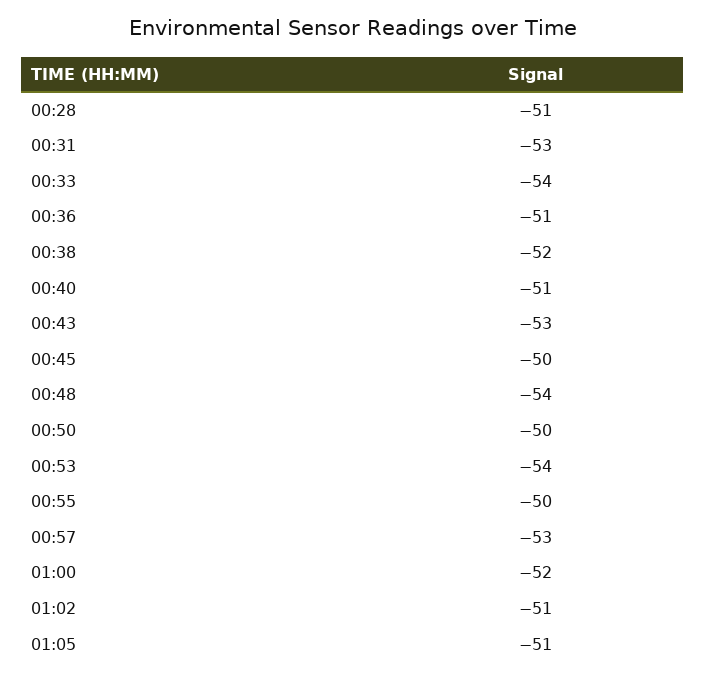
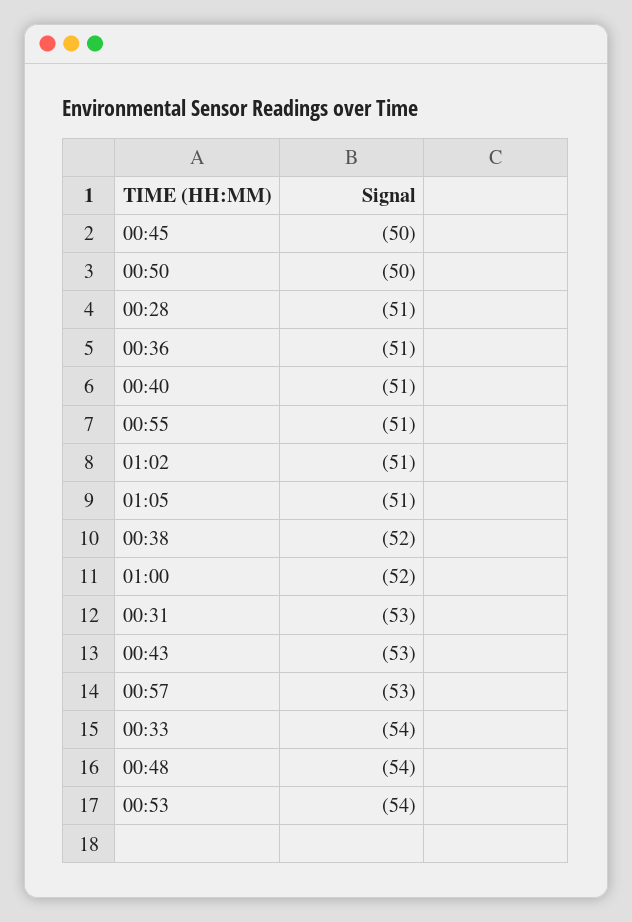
00:55: -50 -> -51

